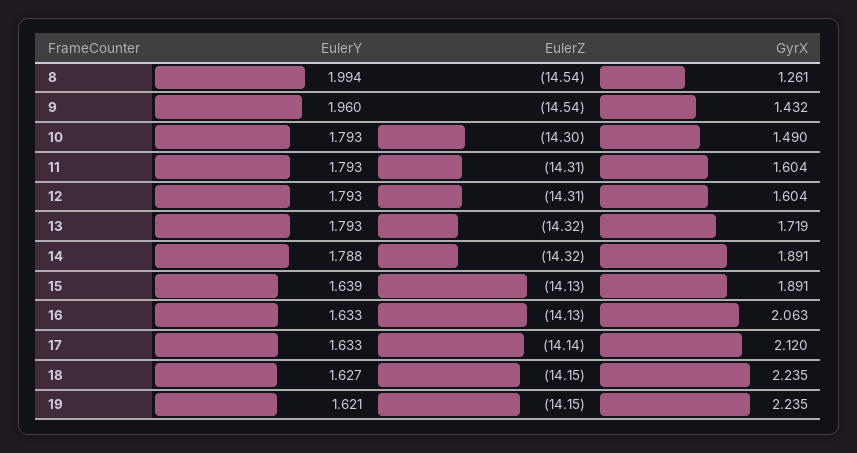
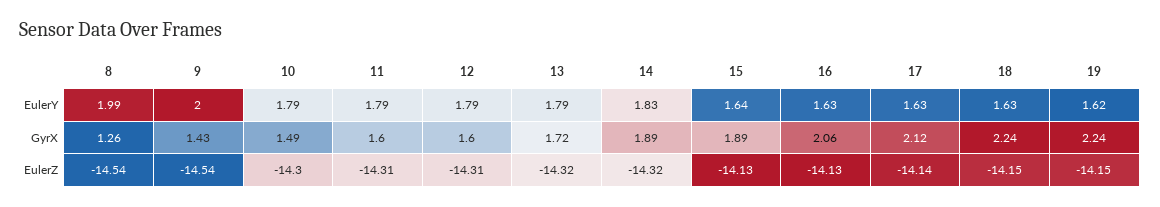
EulerY, 9: 1.96 -> 2
EulerY, 14: 1.788 -> 1.83

